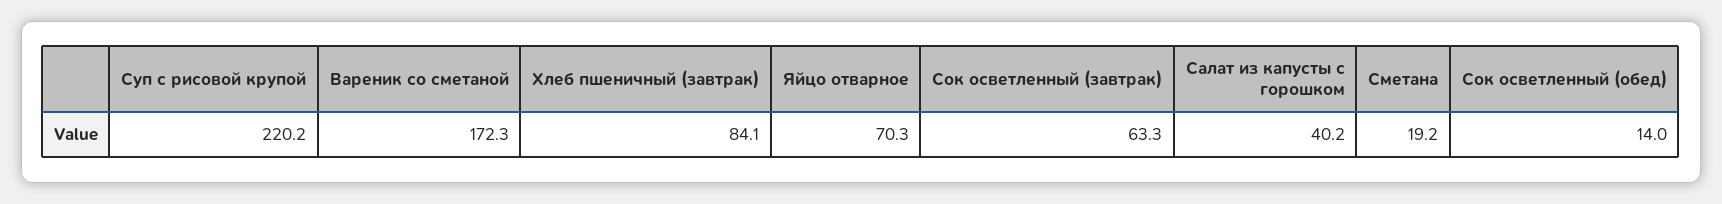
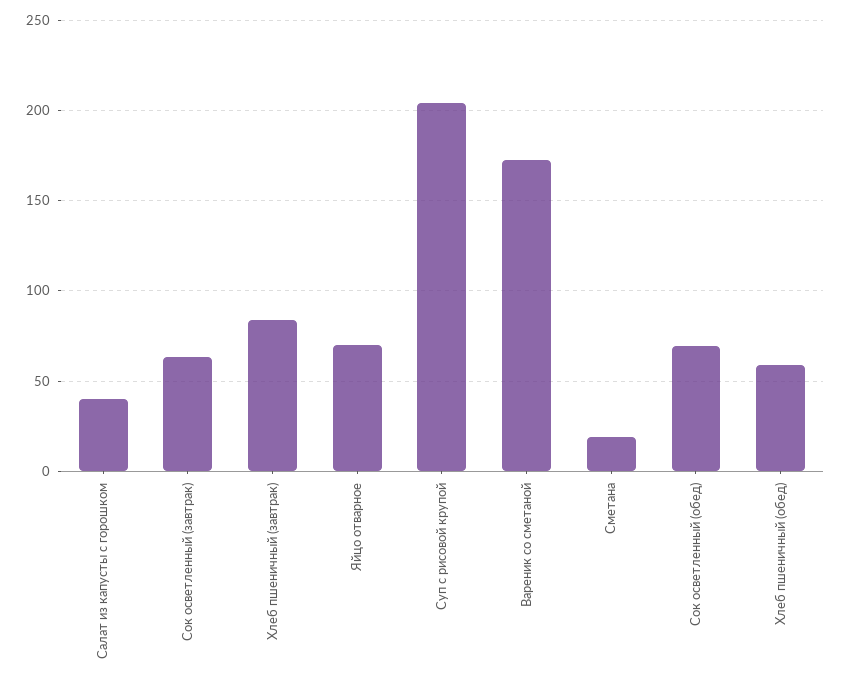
Суп с рисовой крупой: 220.2 -> 205
Сок осветленный (обед): 14 -> 70
Хлеб пшеничный (обед): none -> 60

